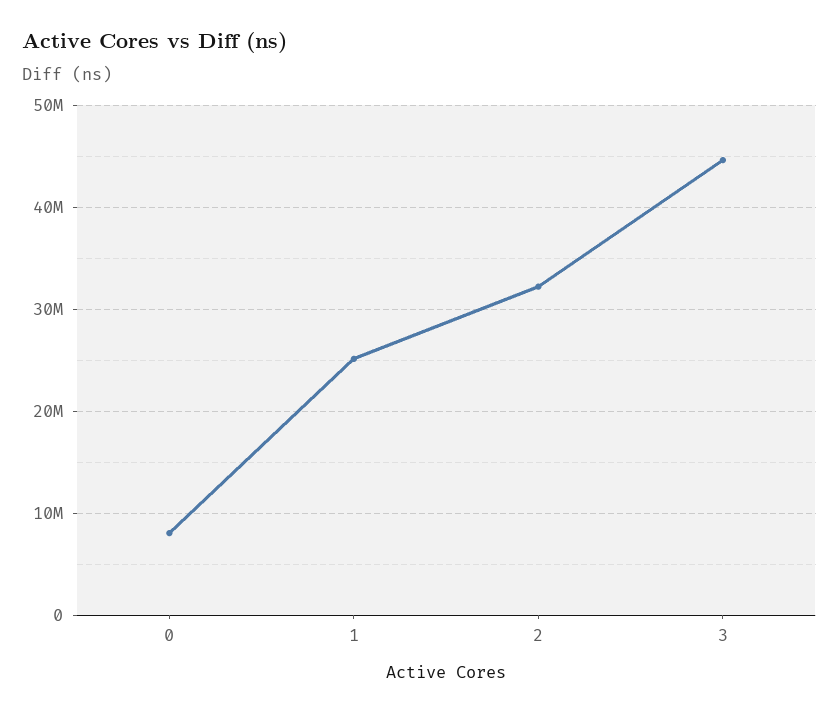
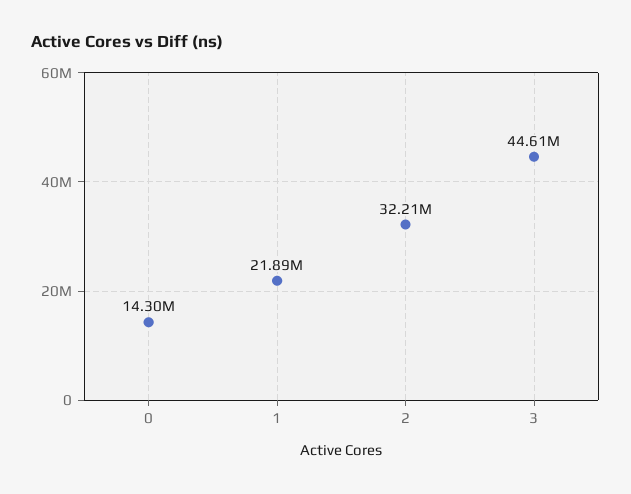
0: 8000000 -> 14300000
1: 25000000 -> 21890000

